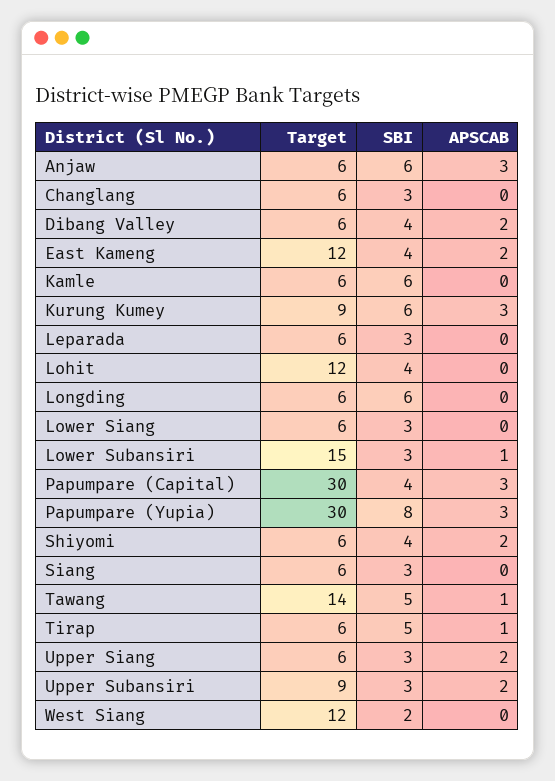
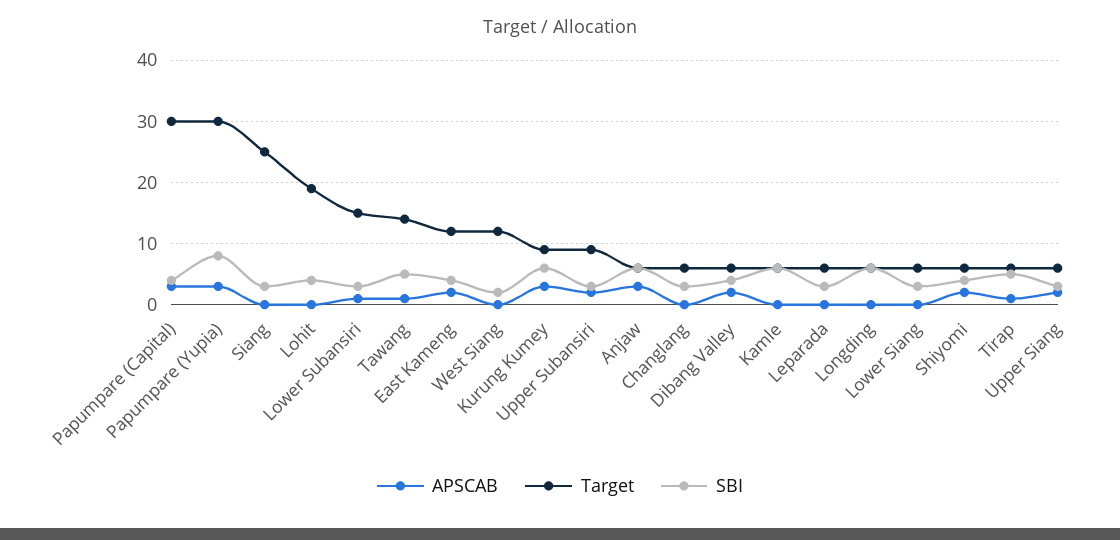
Target, Lohit: 12 -> 19
Target, Siang: 6 -> 25

